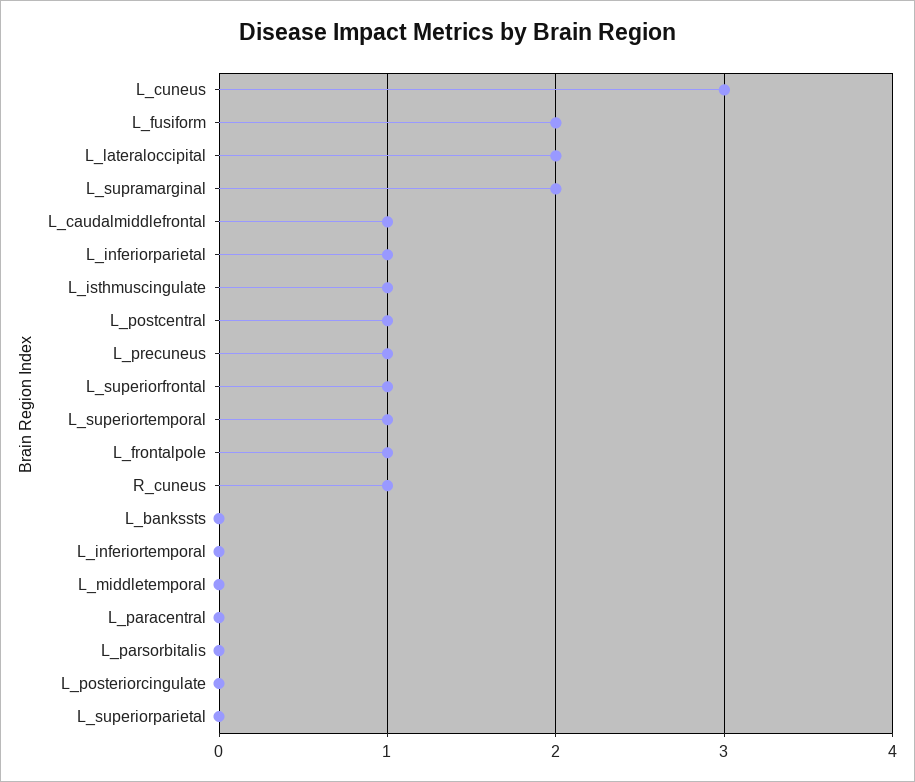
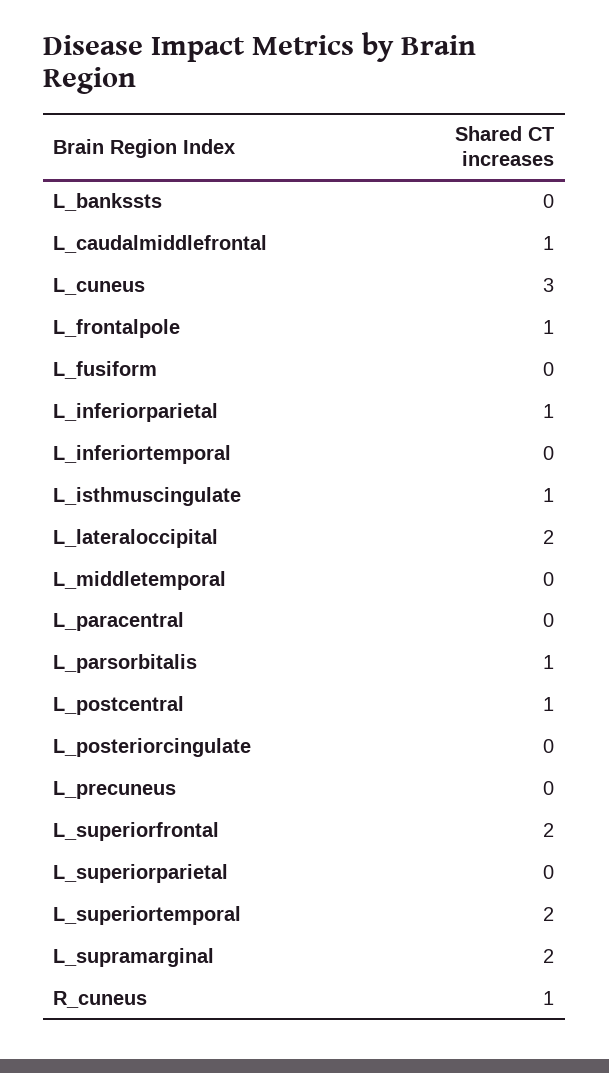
L_fusiform: 2 -> 0
L_precuneus: 1 -> 0
L_superiorfrontal: 1 -> 2
L_superiortemporal: 1 -> 2
L_parsorbitalis: 0 -> 1

